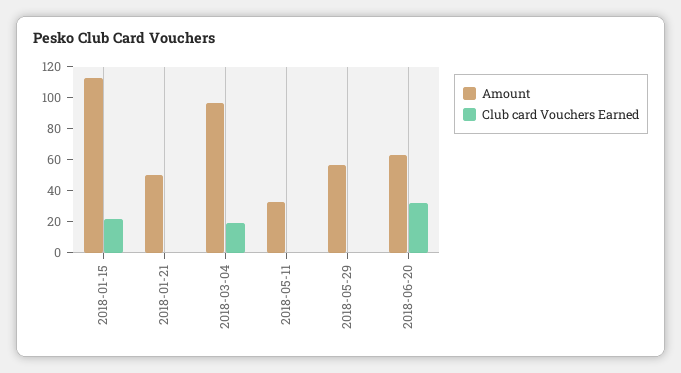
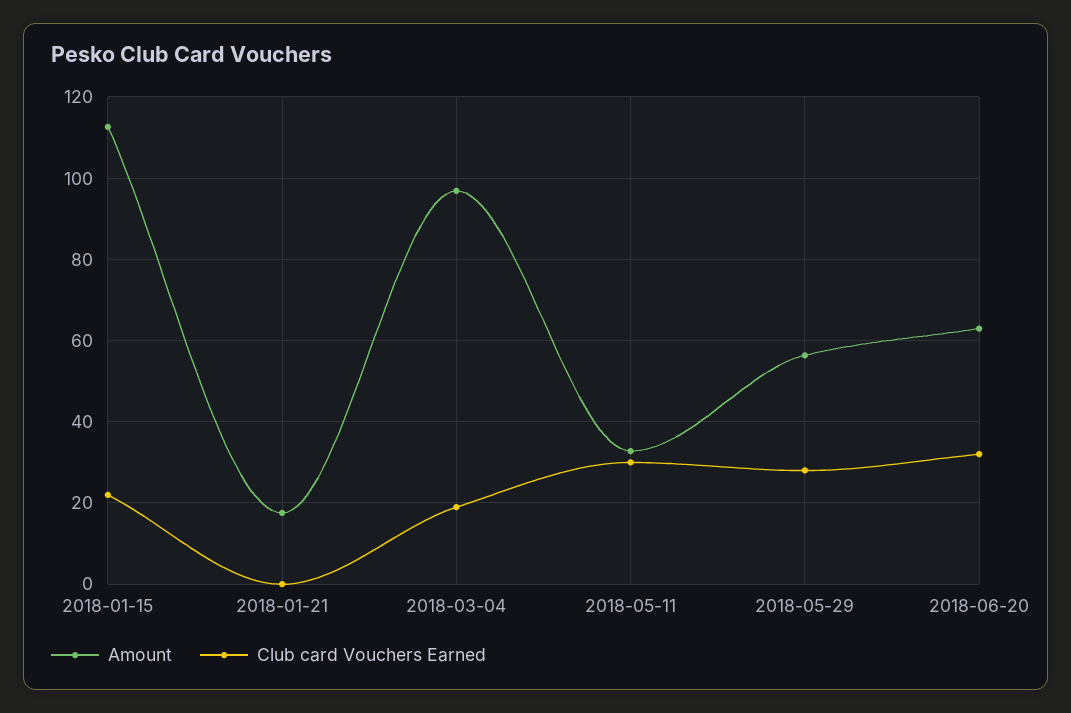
Amount, 2018-01-21: 50 -> 18
Club card Vouchers Earned, 2018-05-11: 0 -> 30
Club card Vouchers Earned, 2018-05-29: 0 -> 28

